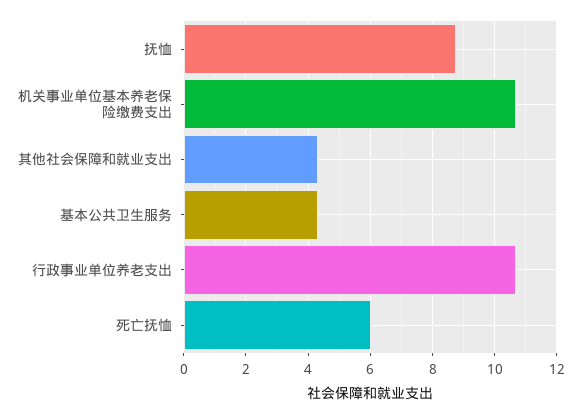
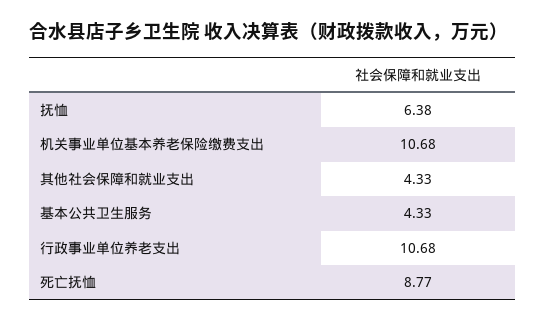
抚恤: 8.8 -> 6.38
死亡抚恤: 6 -> 8.77

